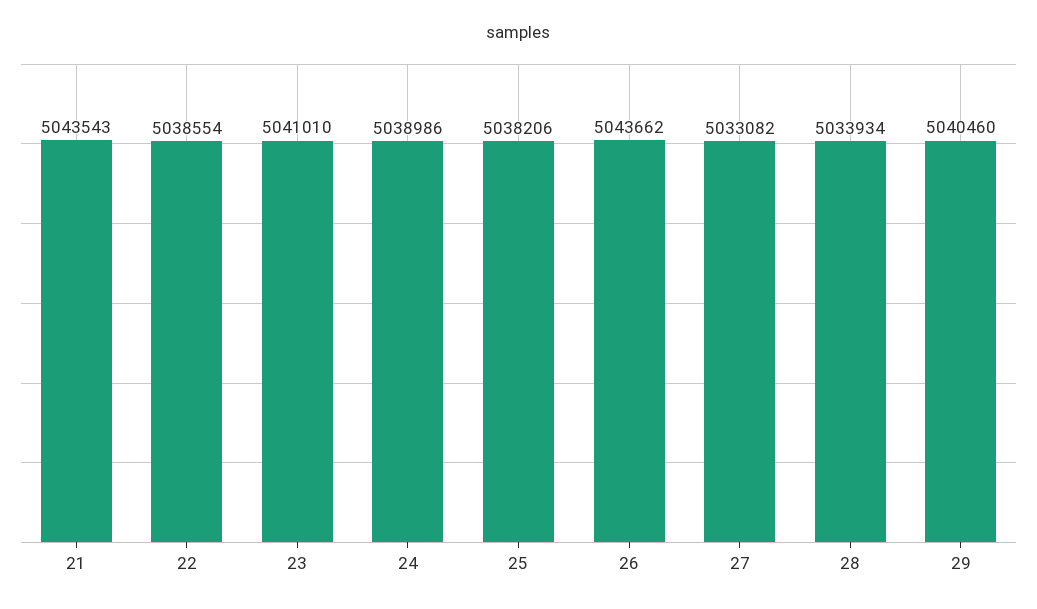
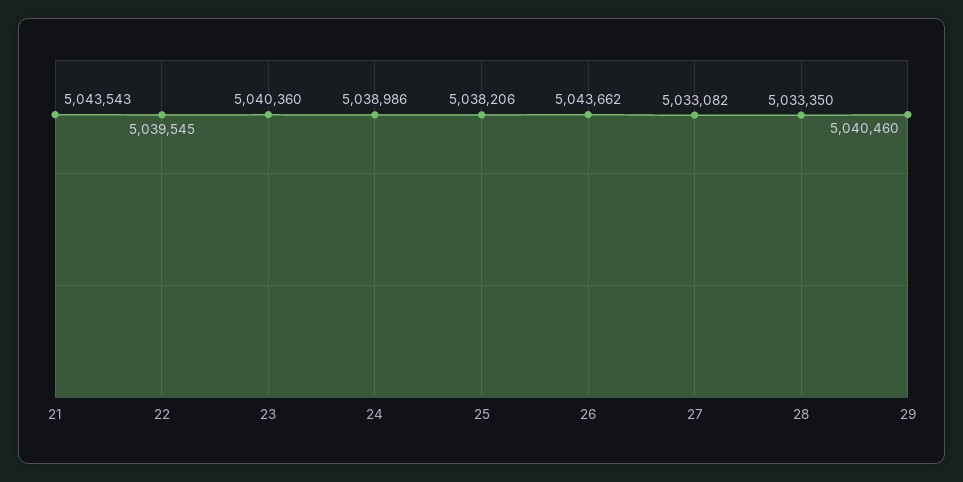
22: 5038554 -> 5039545
23: 5041010 -> 5040360
28: 5033934 -> 5033350

